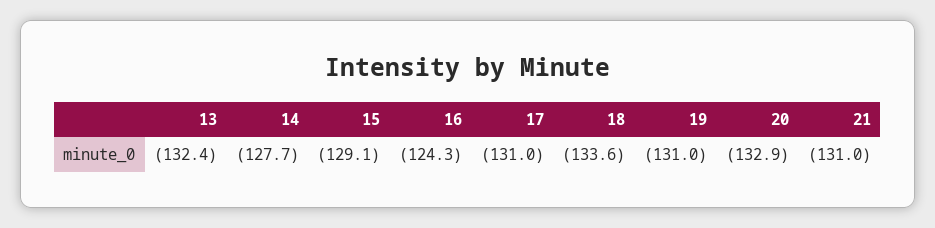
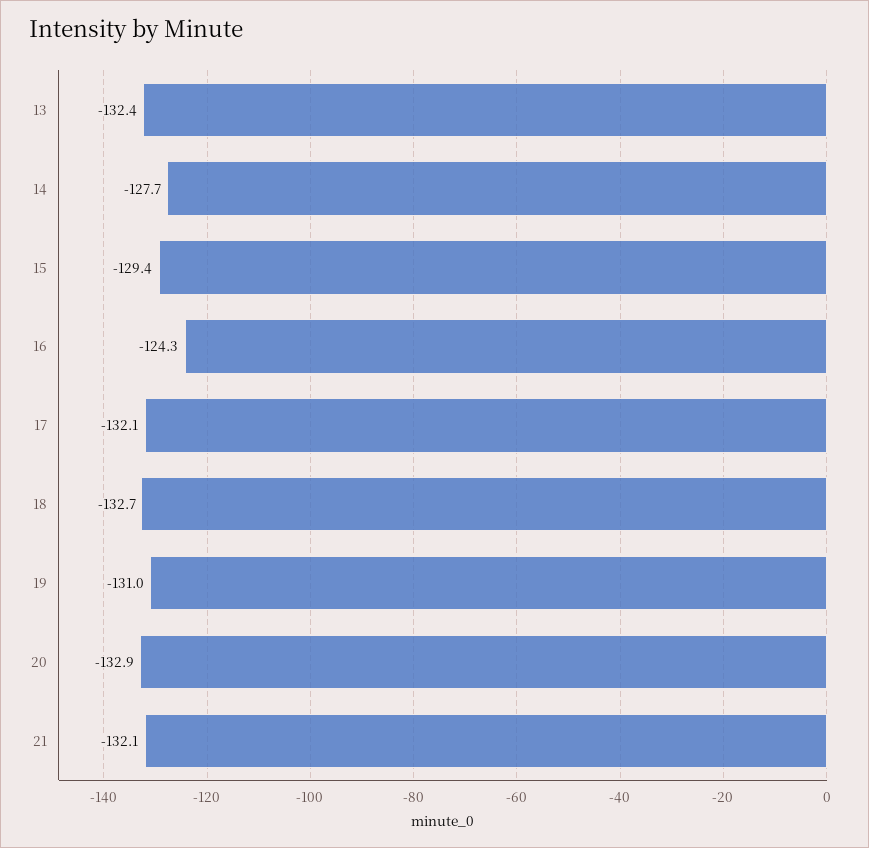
15: -129.1 -> -129.4
17: -131 -> -132.1
18: -133.6 -> -132.7
21: -131 -> -132.1

